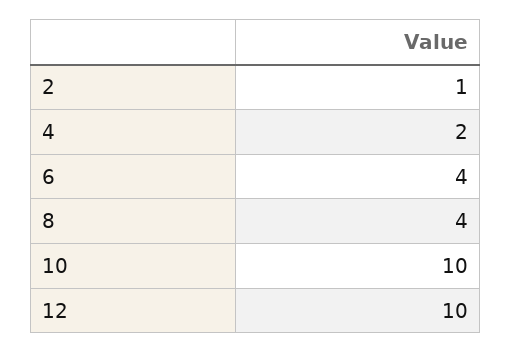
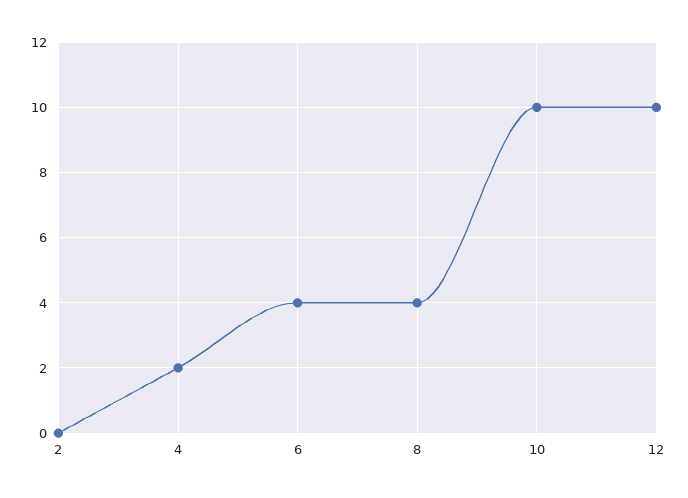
2: 1 -> 0

